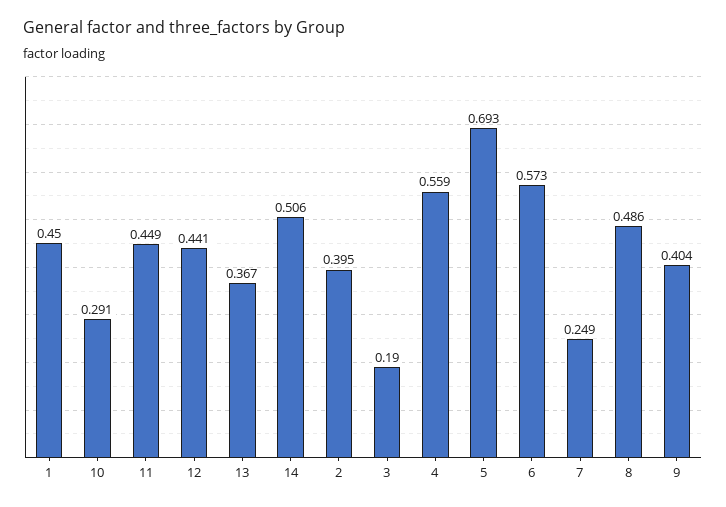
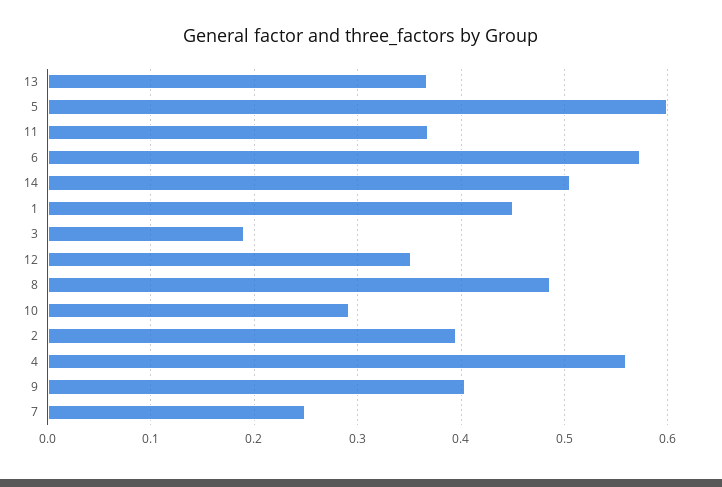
11: 0.449 -> 0.37
12: 0.441 -> 0.35
5: 0.693 -> 0.6

